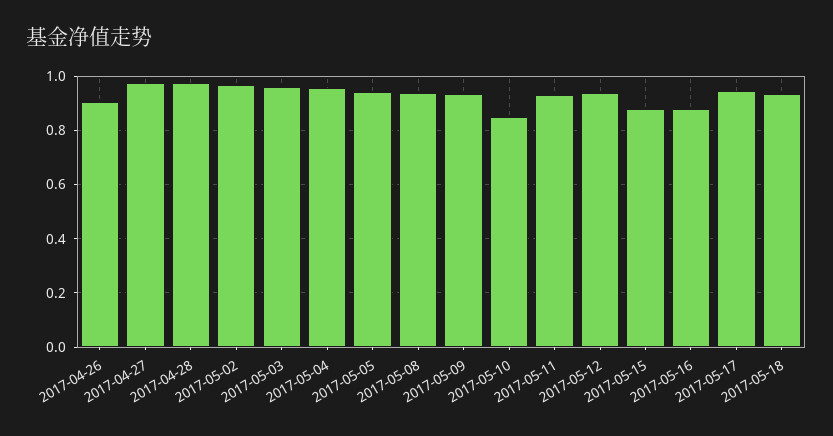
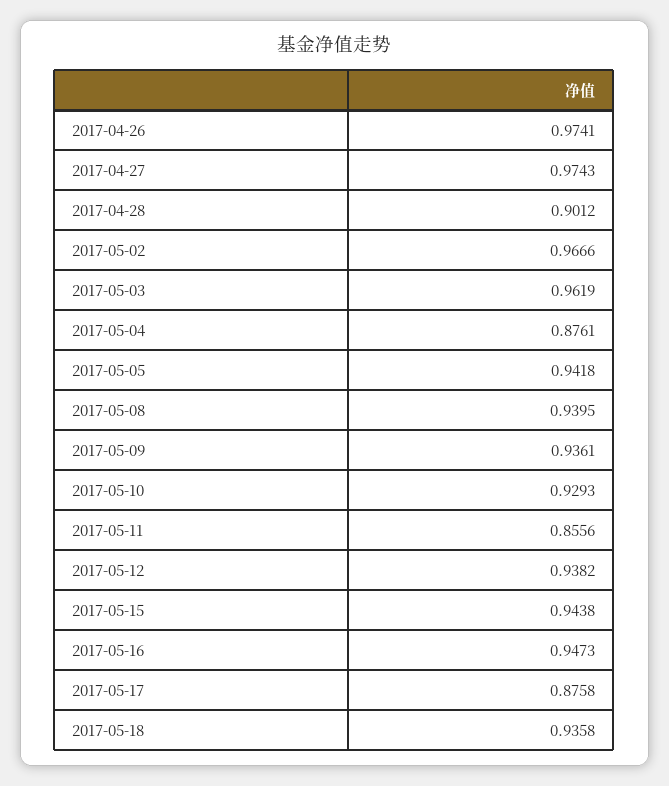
2017-04-26: 0.9 -> 0.9741
2017-04-28: 0.975 -> 0.9012
2017-05-04: 0.95 -> 0.8761
2017-05-10: 0.85 -> 0.9293
2017-05-11: 0.925 -> 0.8556
2017-05-15: 0.875 -> 0.9438
2017-05-16: 0.875 -> 0.9473
2017-05-17: 0.95 -> 0.8758

